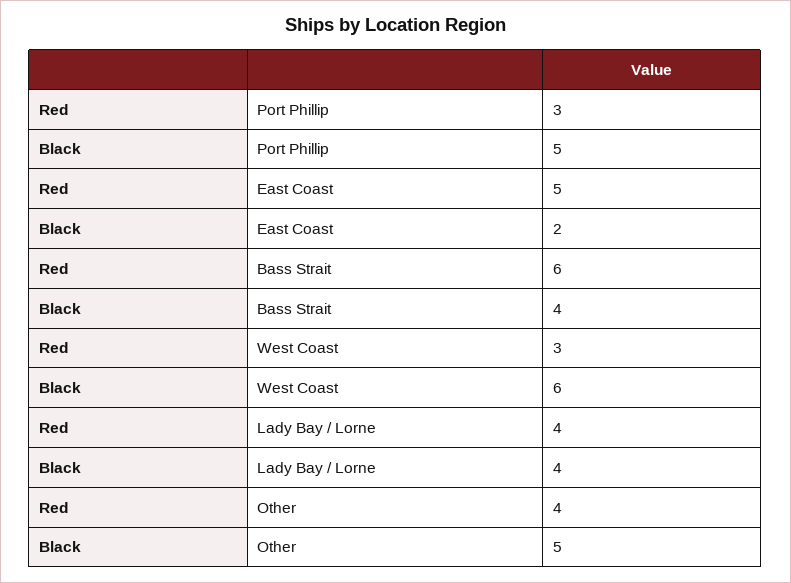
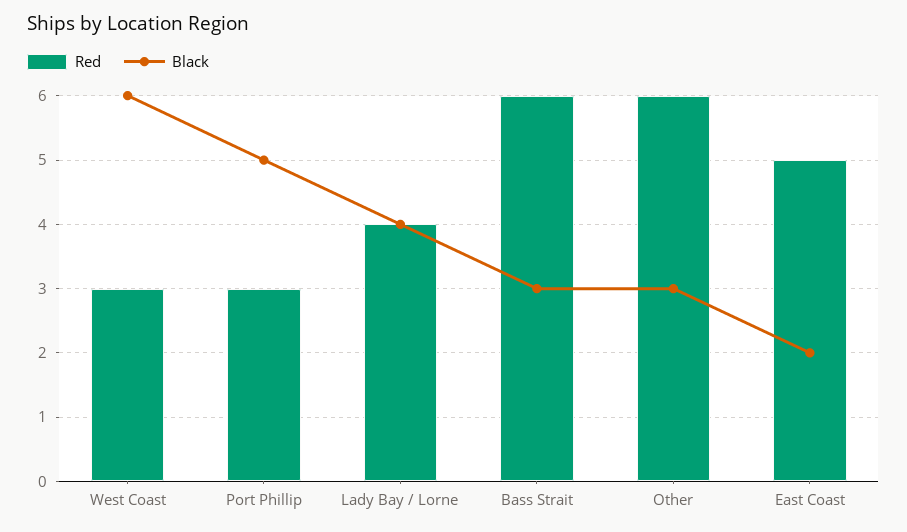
Black, Bass Strait: 4 -> 3
Red, Other: 4 -> 6
Black, Other: 5 -> 3

